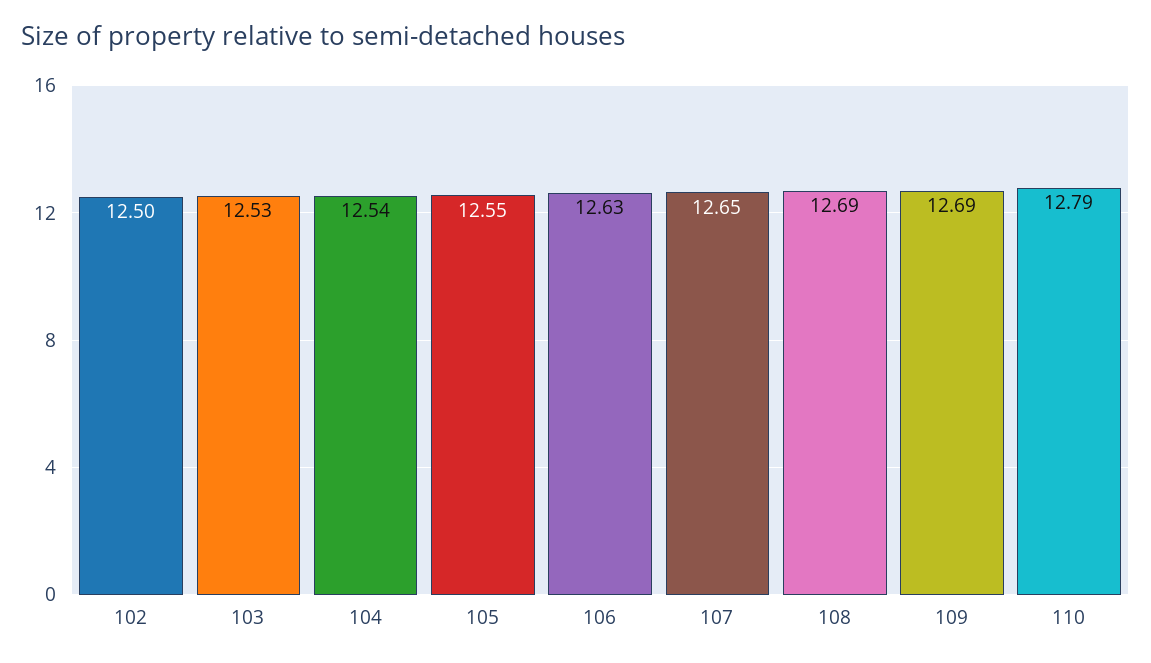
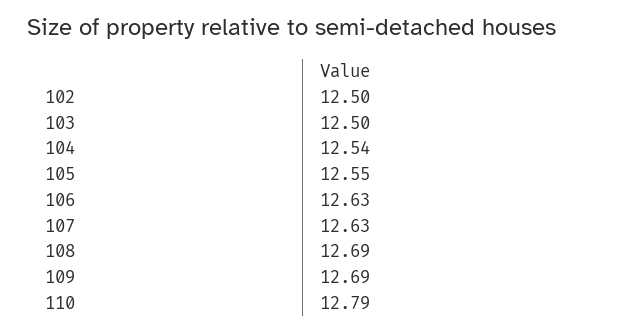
103: 12.53 -> 12.5
107: 12.65 -> 12.63

